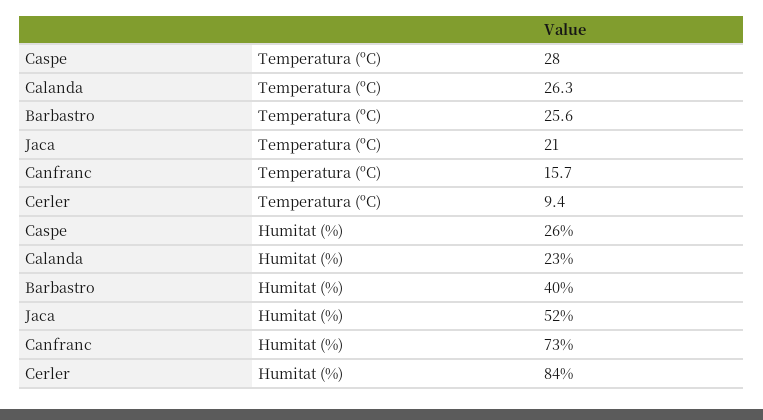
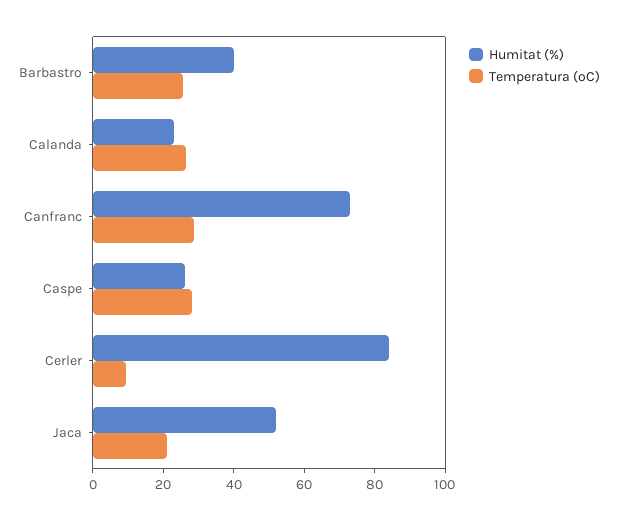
Temperatura (ºC), Canfranc: 15.7 -> 30

